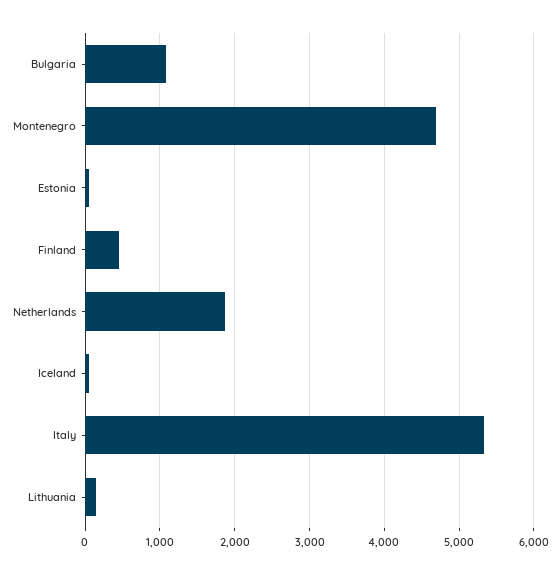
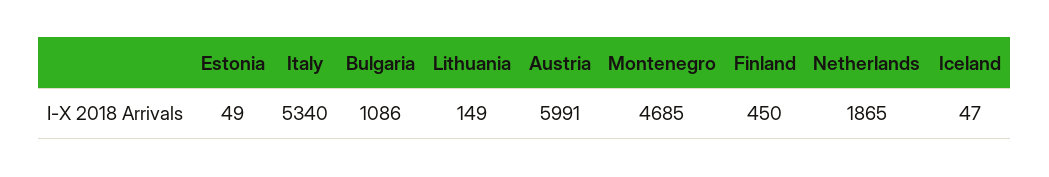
Austria: none -> 5991

